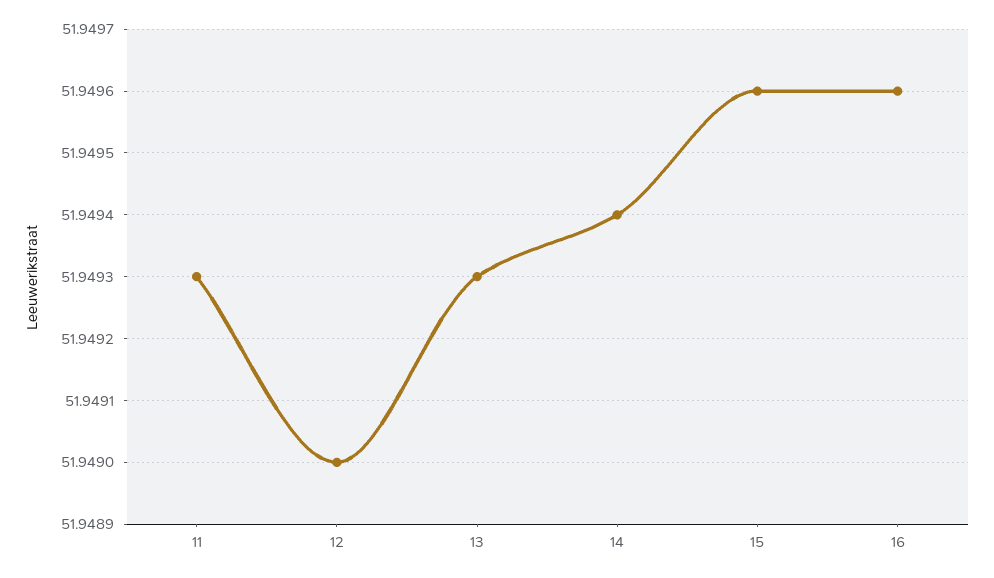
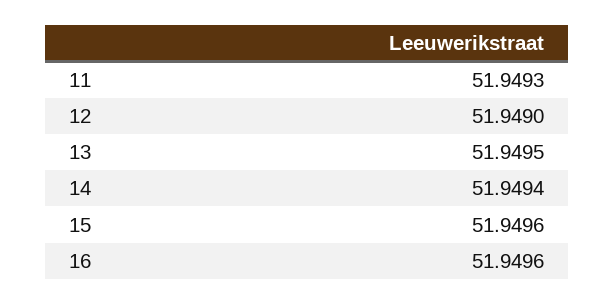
13: 51.9493 -> 51.9495

